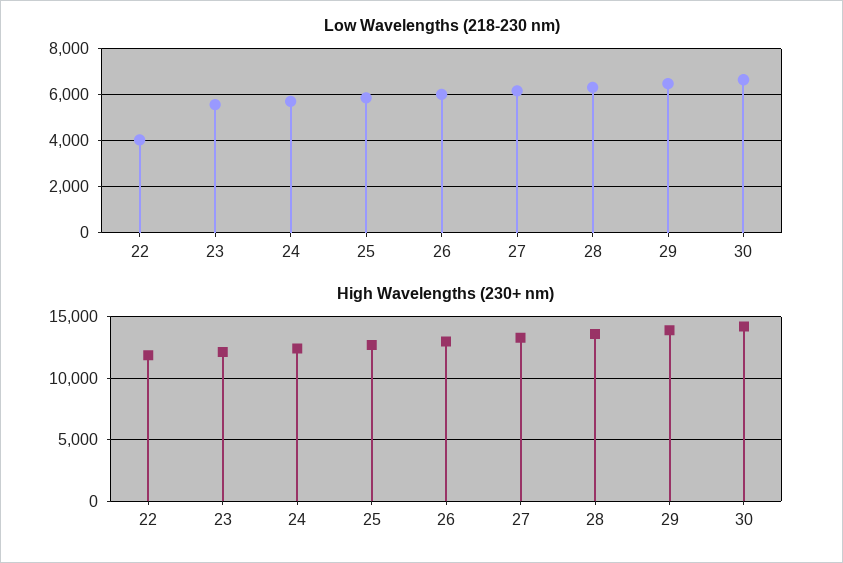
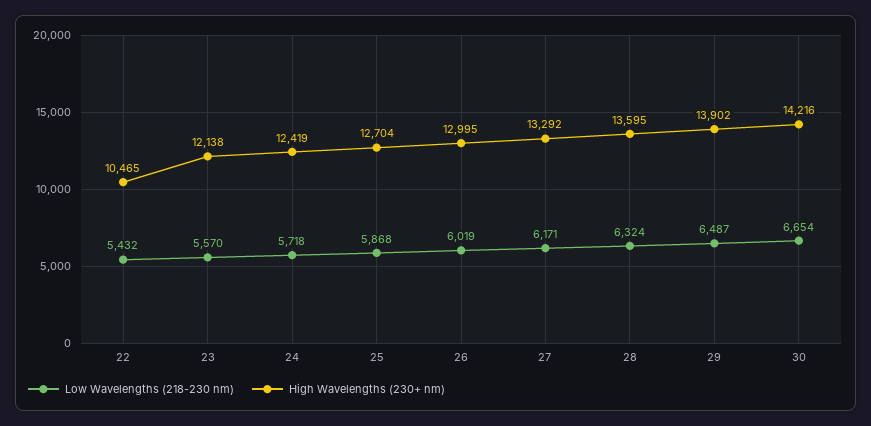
Low Wavelengths (218-230 nm), 22: 4000 -> 5432
High Wavelengths (230+ nm), 22: 12000 -> 10465

